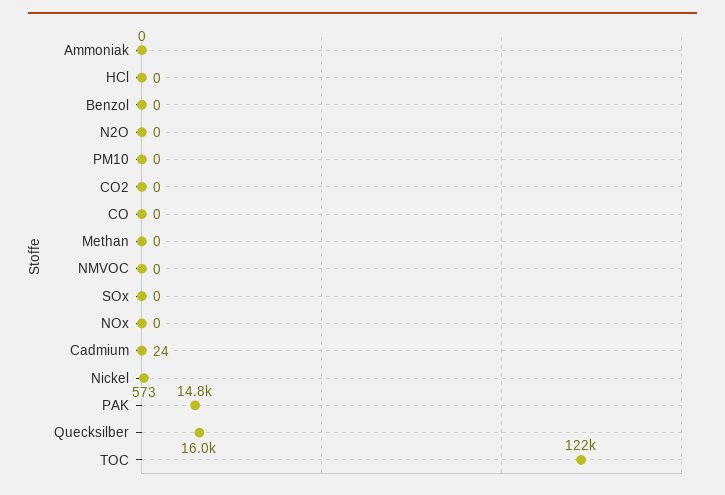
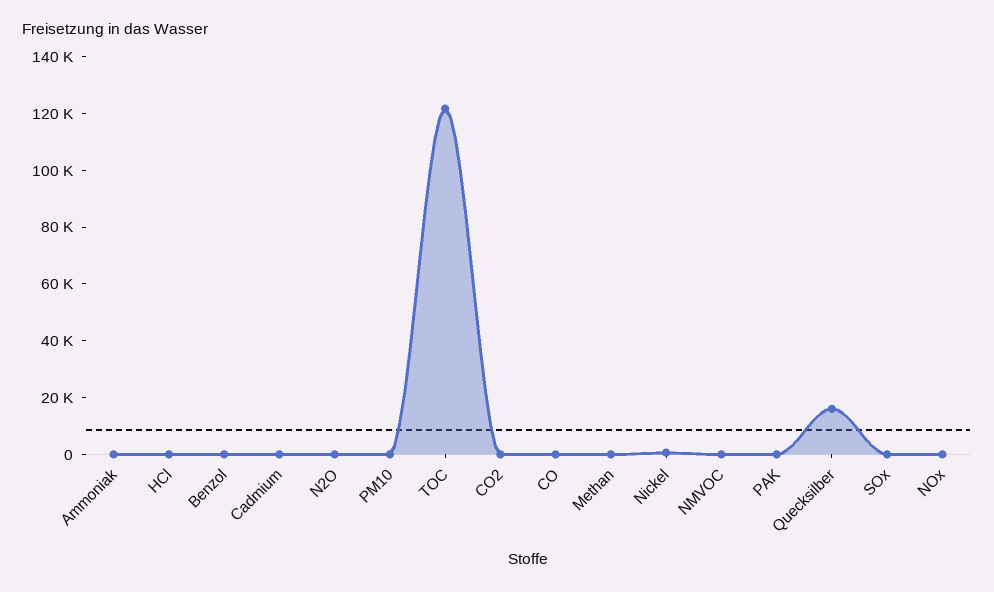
PAK: 14800 -> 0

